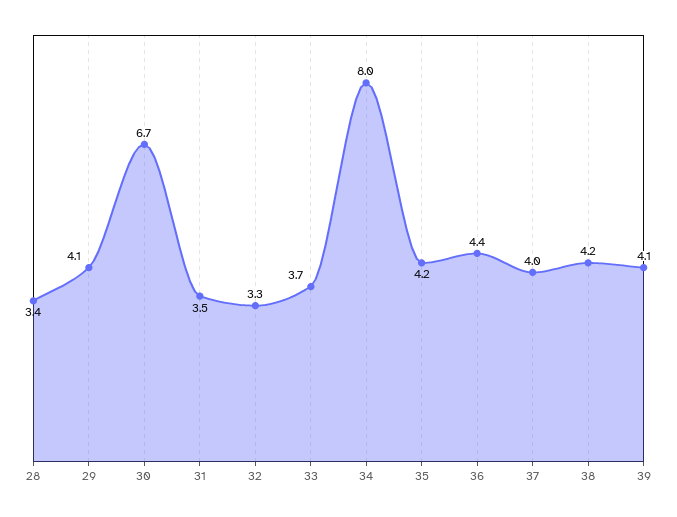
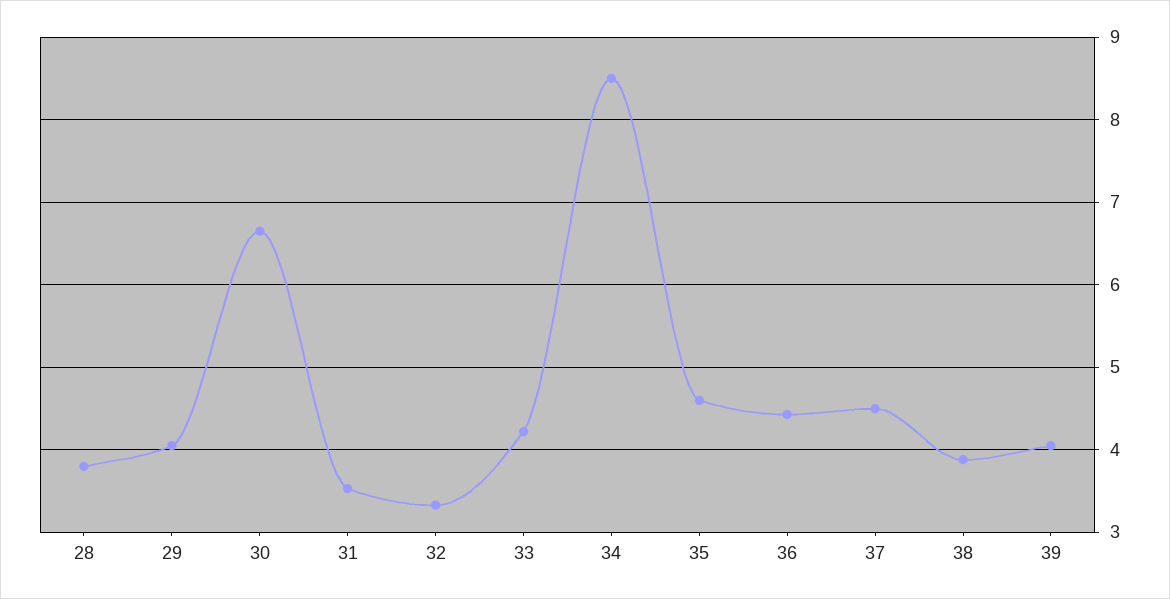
28: 3.4 -> 3.8
33: 3.7 -> 4.2
34: 8 -> 8.5
35: 4.2 -> 4.6
37: 4 -> 4.5
38: 4.2 -> 3.9

